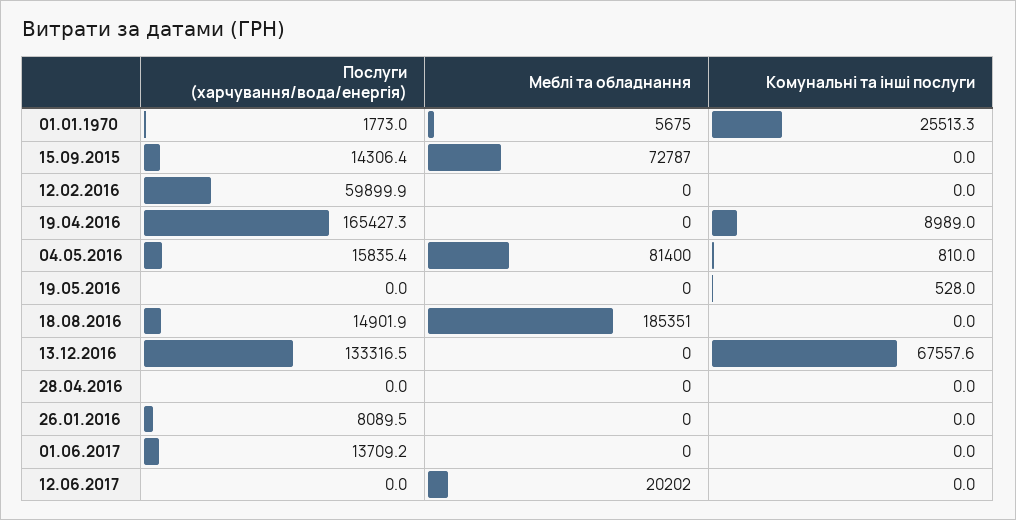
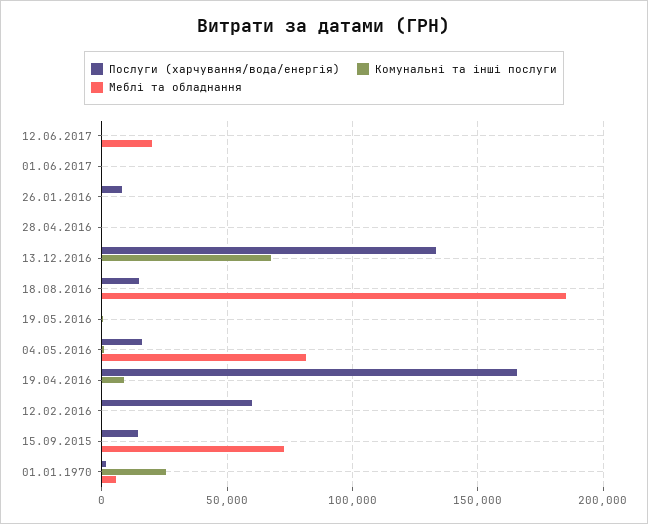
Послуги (харчування/вода/енергія), 01.06.2017: 13709.2 -> 0

